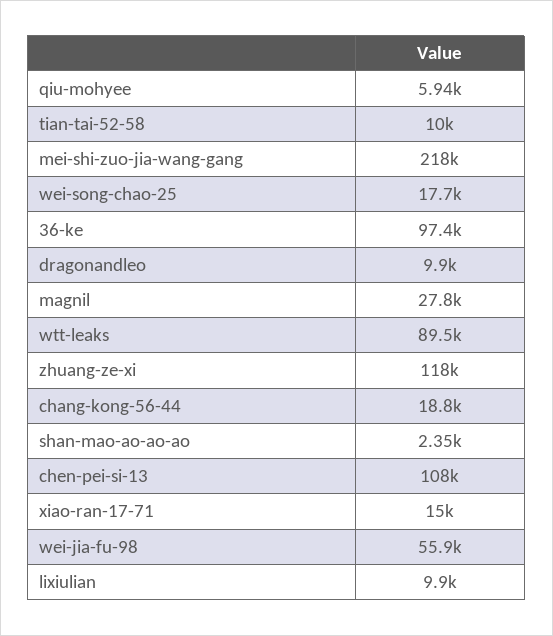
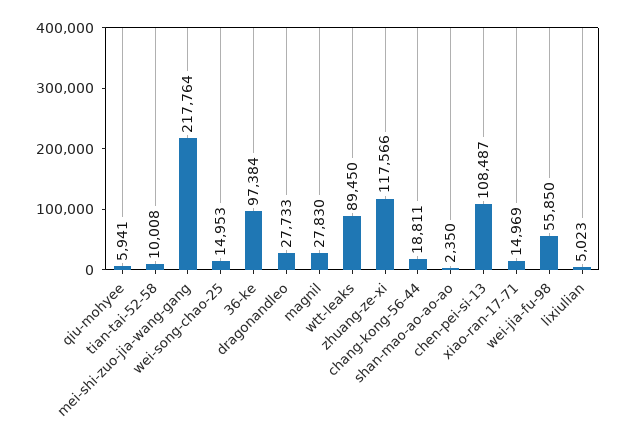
wei-song-chao-25: 17700 -> 14953
dragonandleo: 9900 -> 27733
lixiulian: 9900 -> 5023

